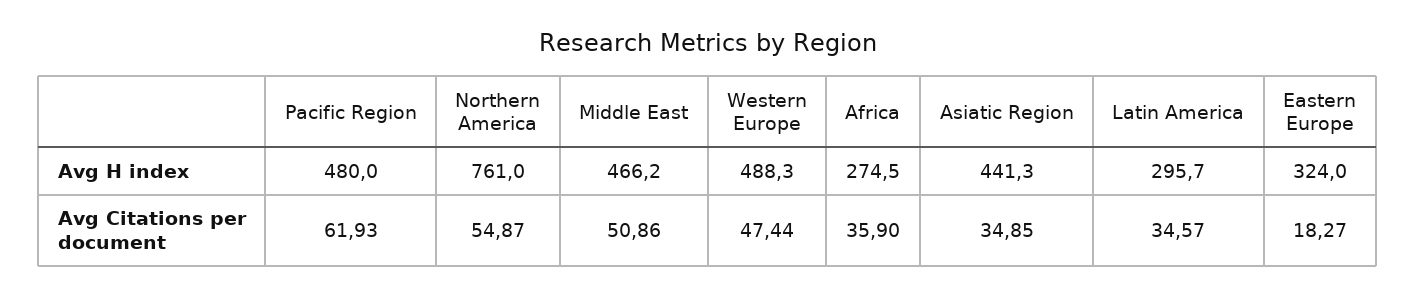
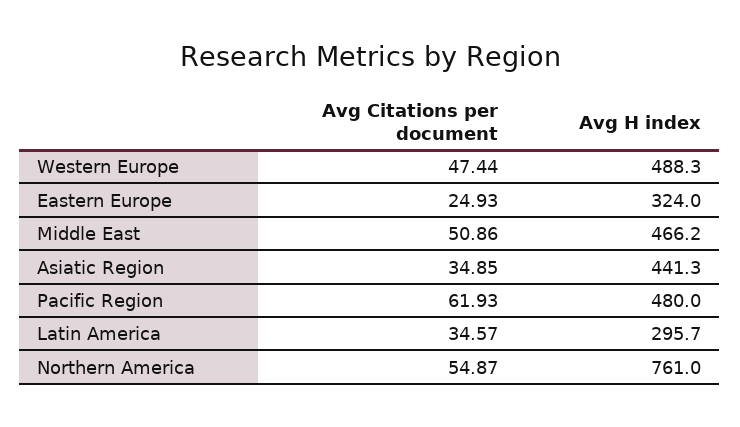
Africa, Avg H index: 274.5 -> none
Africa, Avg Citations per document: 35.9 -> none
Eastern Europe, Avg Citations per document: 18.27 -> 24.93

